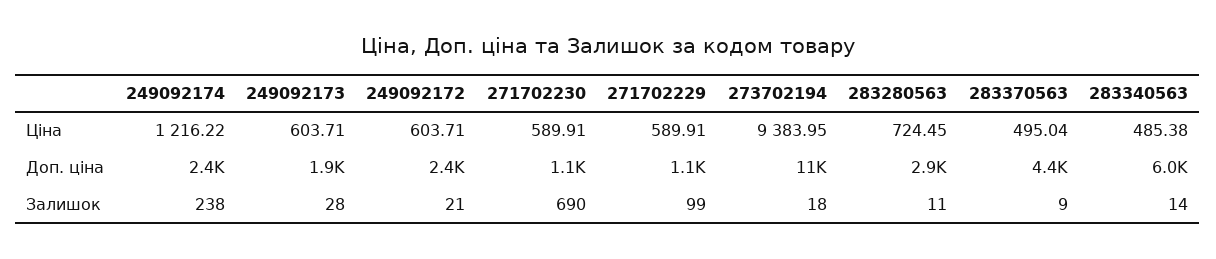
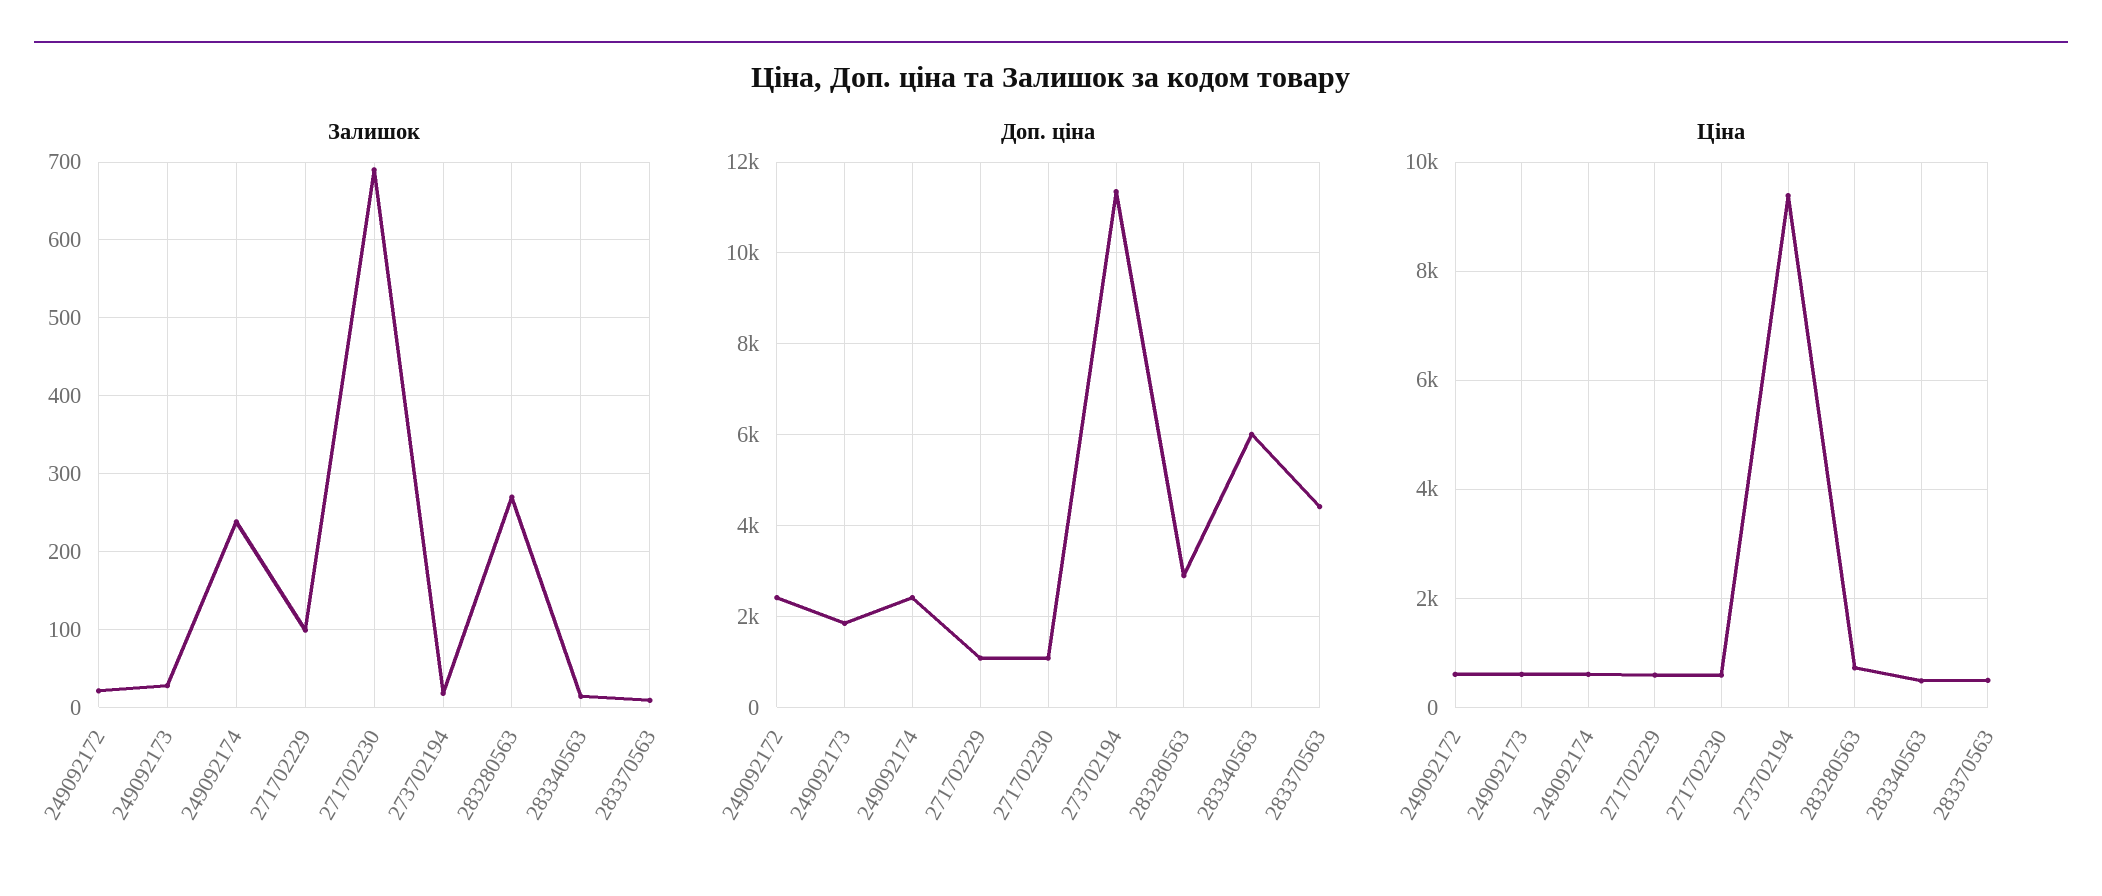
Ціна, 249092174: 1216.22 -> 600
Залишок, 283280563: 11 -> 270

